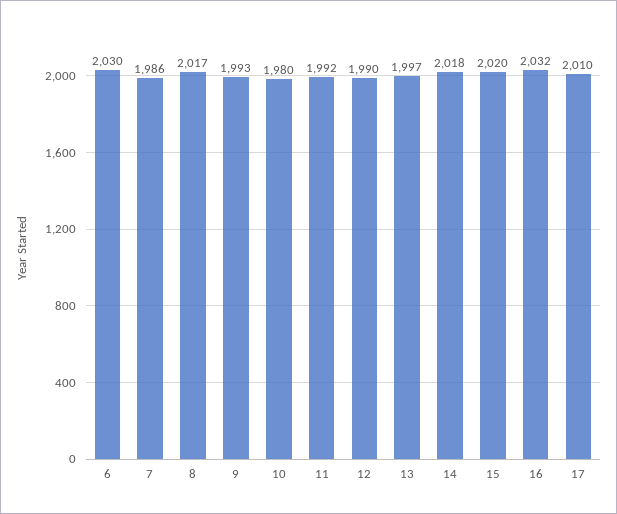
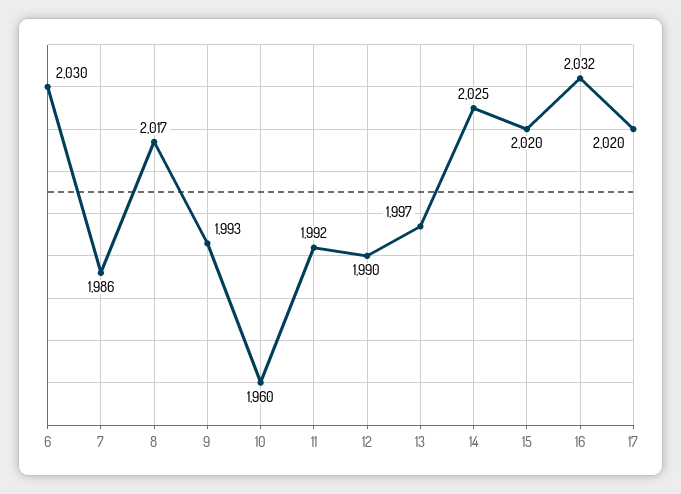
10: 1980 -> 1960
14: 2018 -> 2025
17: 2010 -> 2020

